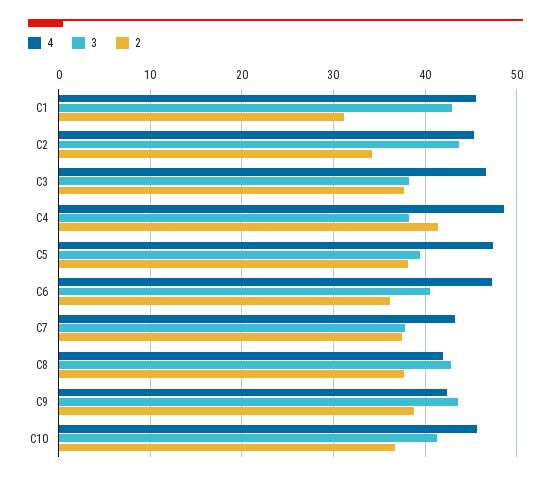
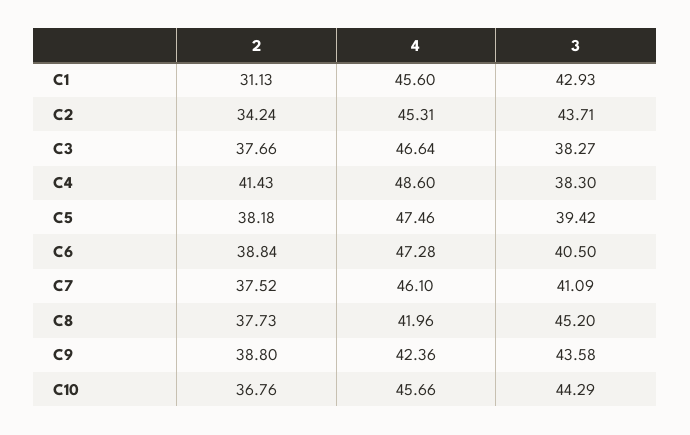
2, C6: 36 -> 38.84
4, C7: 43 -> 46.1
3, C7: 38 -> 41.09
3, C8: 43 -> 45.2
3, C10: 41 -> 44.29

